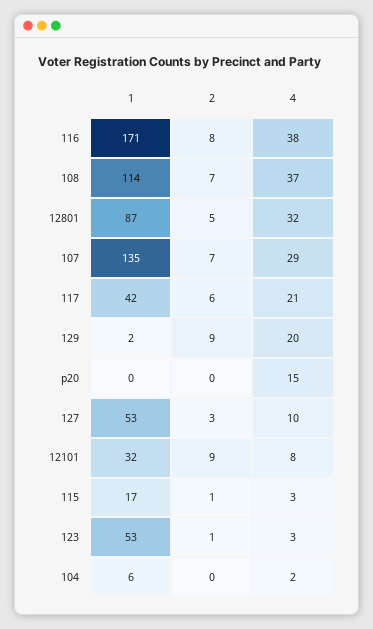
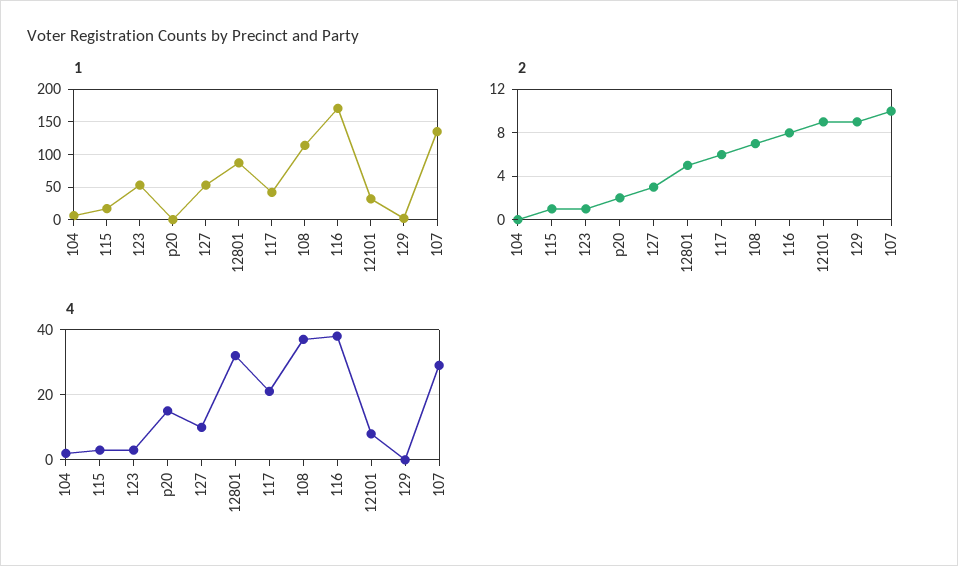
2, 107: 7 -> 10
4, 129: 20 -> 0
2, p20: 0 -> 2

